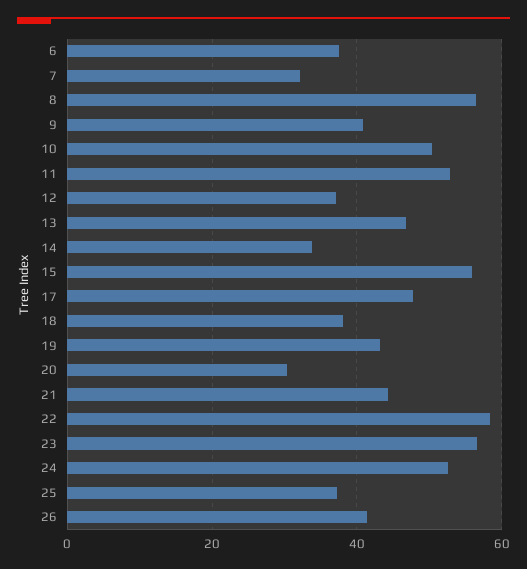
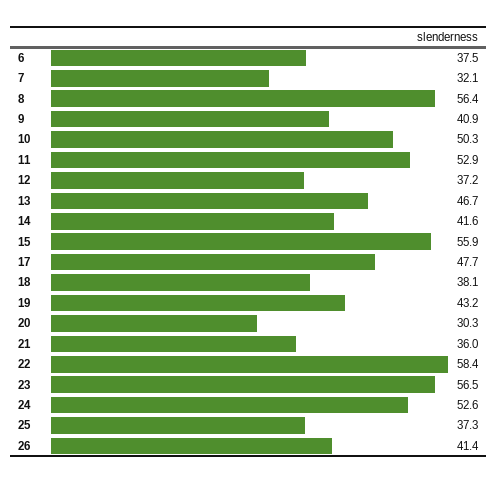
14: 34 -> 41.6
21: 44 -> 36

